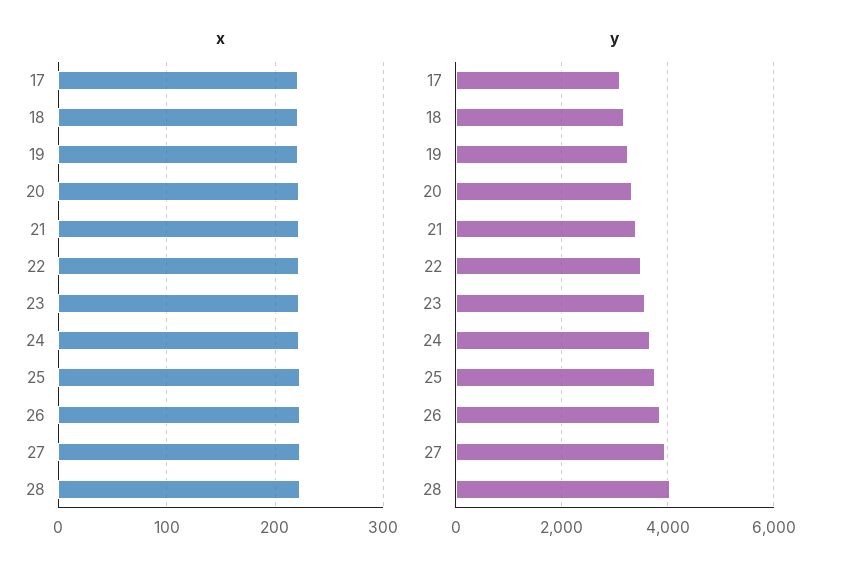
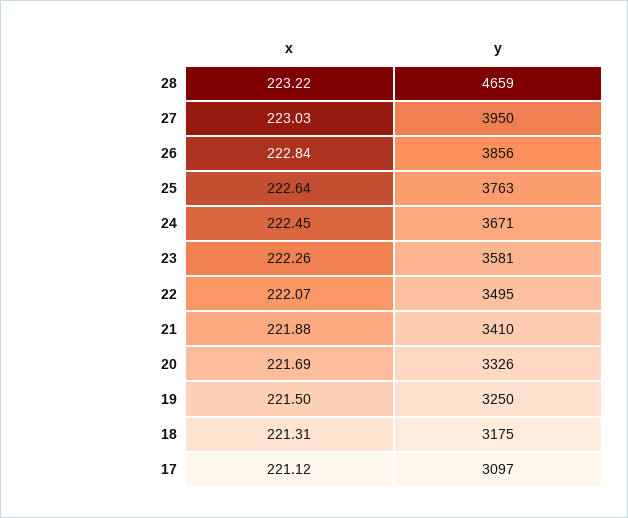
y, 28: 4000 -> 4659

